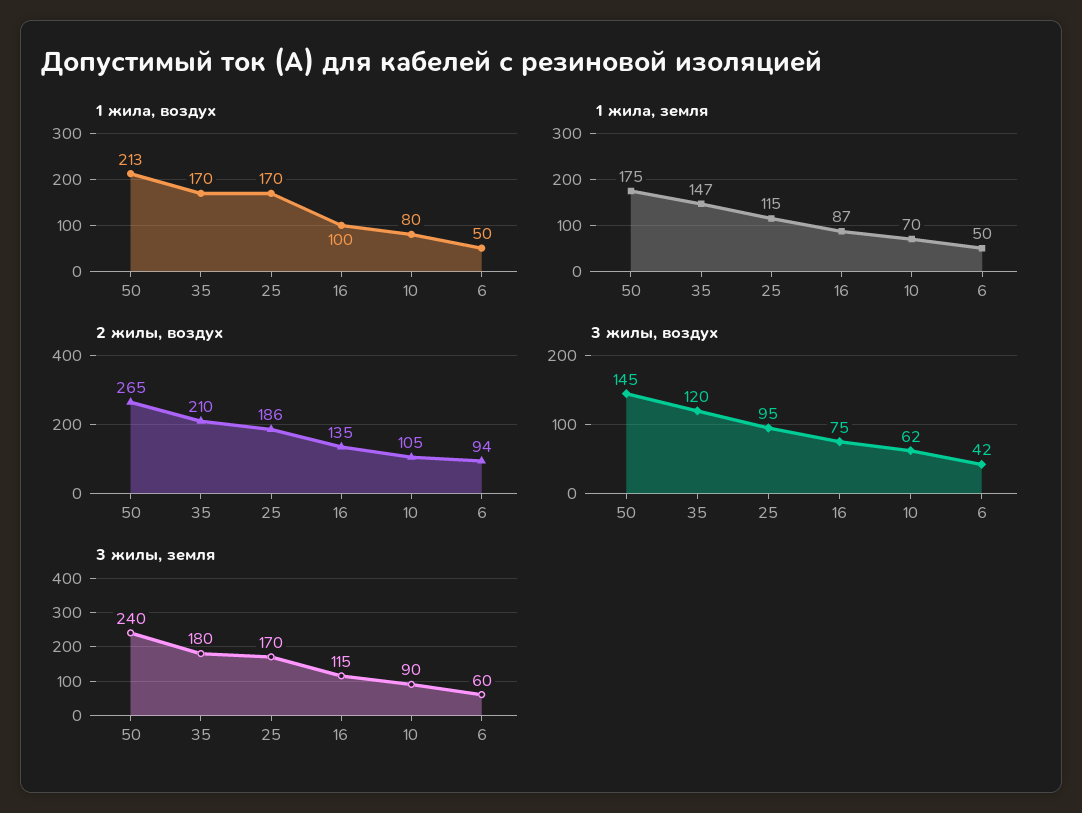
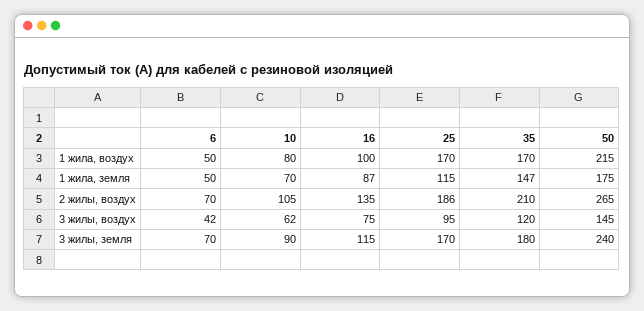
1 жила, воздух, 50: 213 -> 215
2 жилы, воздух, 6: 94 -> 70
3 жилы, земля, 6: 60 -> 70

